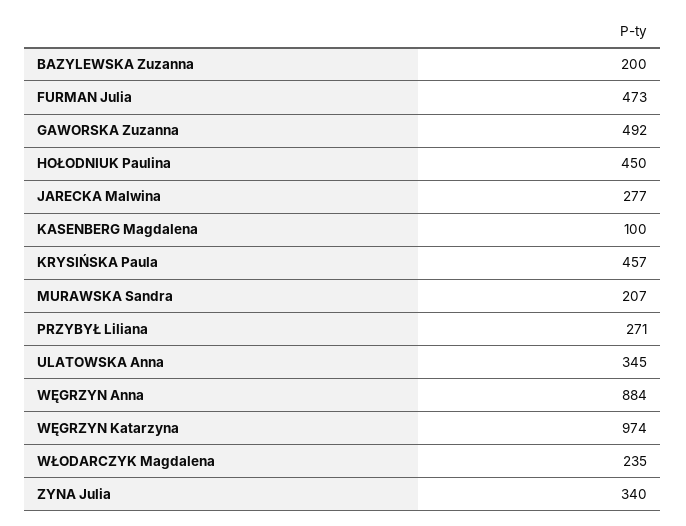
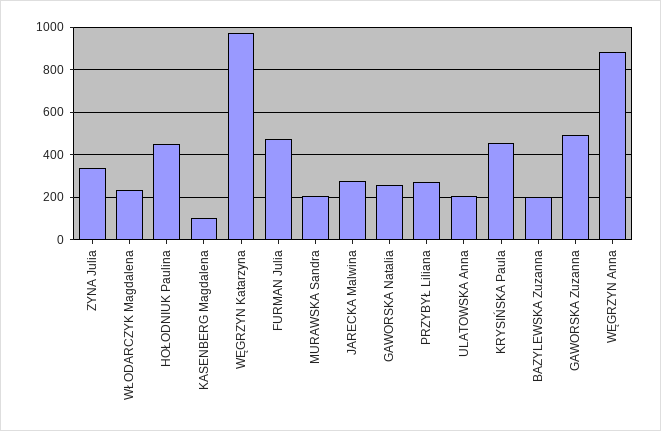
ULATOWSKA Anna: 345 -> 200
GAWORSKA Natalia: none -> 250

